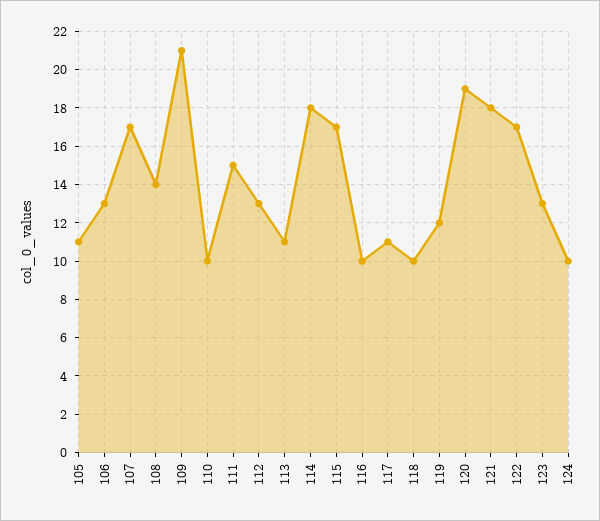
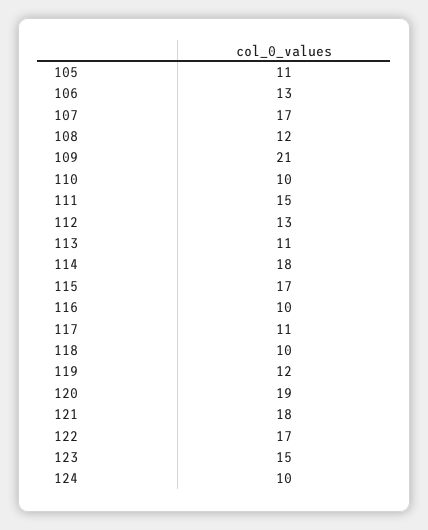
108: 14 -> 12
123: 13 -> 15

